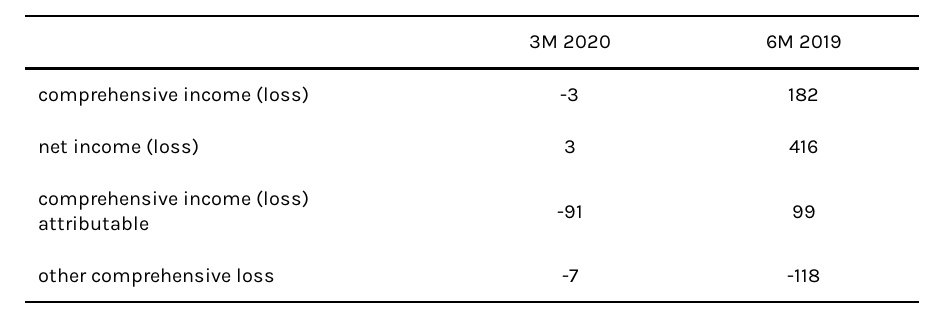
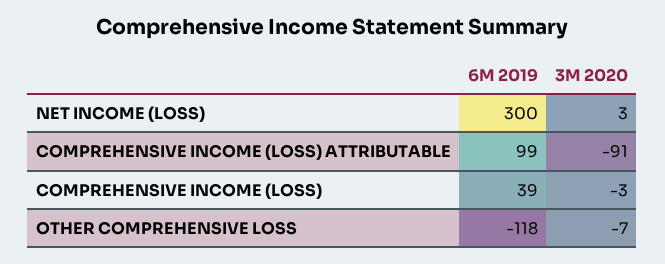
6M 2019, comprehensive income (loss): 182 -> 39
6M 2019, net income (loss): 416 -> 300

